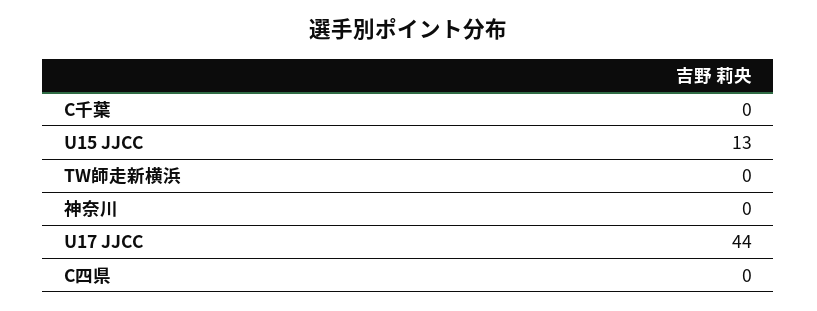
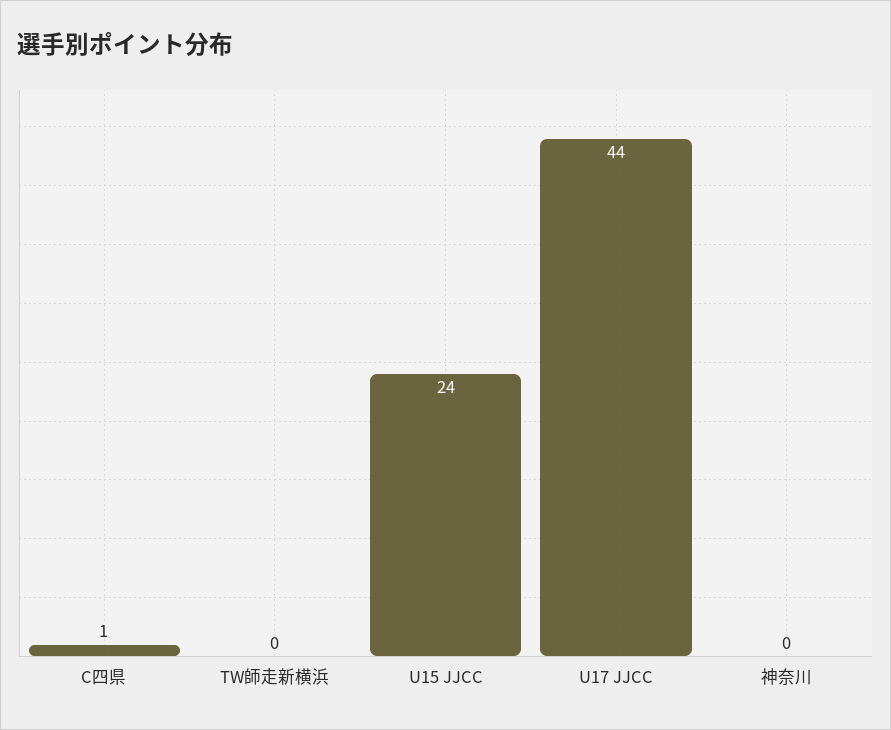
C千葉: 0 -> none
U15 JJCC: 13 -> 24
C四県: 0 -> 1

